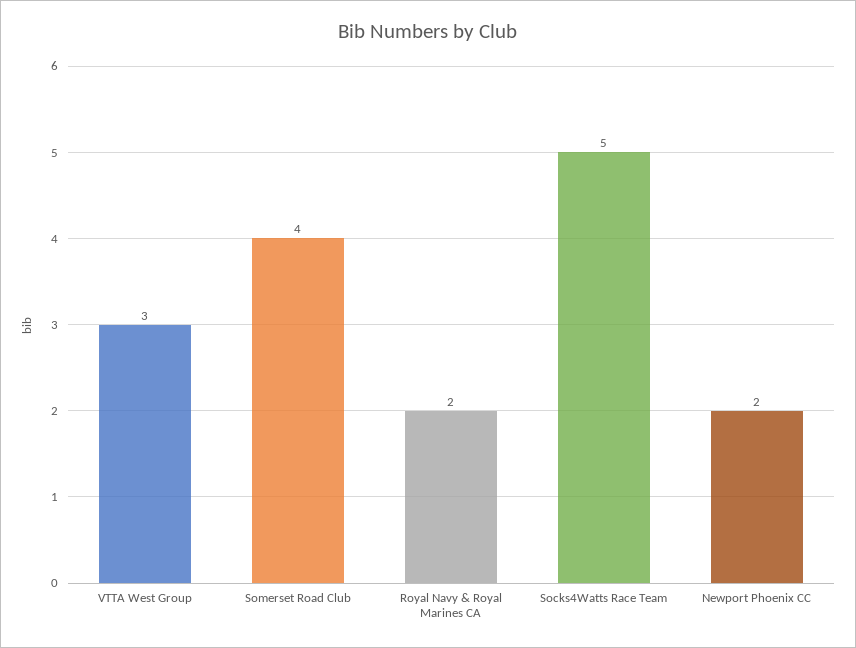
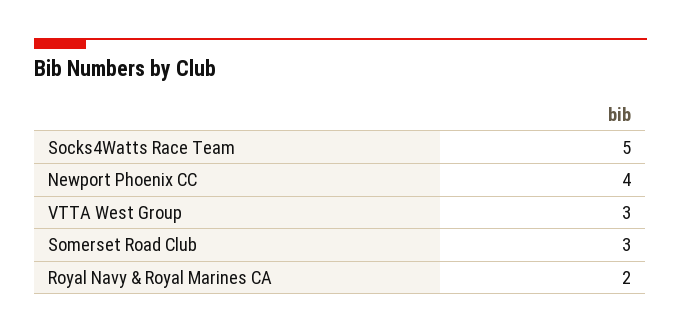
Somerset Road Club: 4 -> 3
Newport Phoenix CC: 2 -> 4

